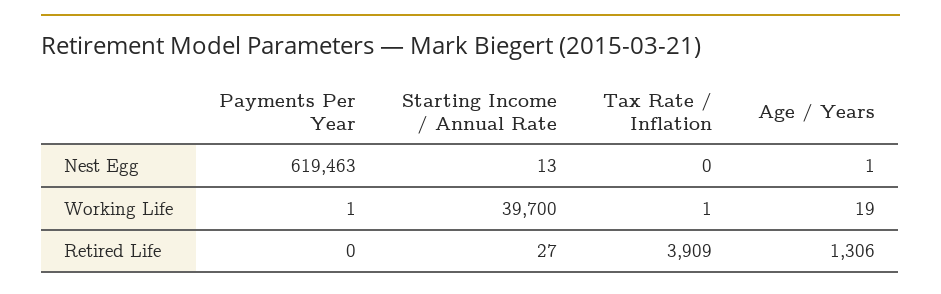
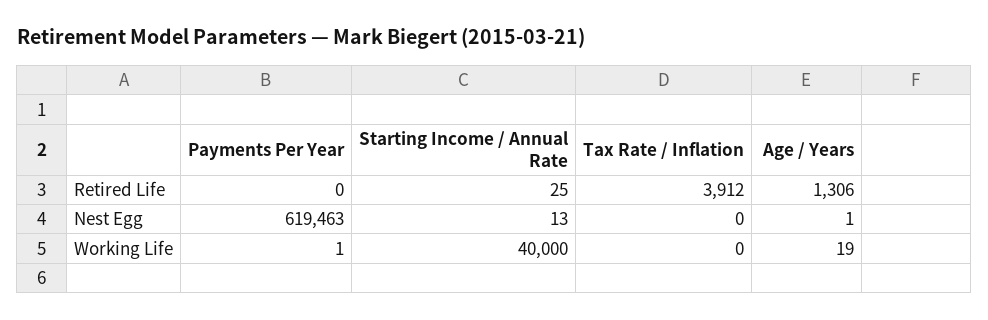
Starting Income / Annual Rate, Working Life: 39700 -> 40000
Tax Rate / Inflation, Working Life: 1 -> 0
Starting Income / Annual Rate, Retired Life: 27 -> 25
Tax Rate / Inflation, Retired Life: 3909 -> 3912

